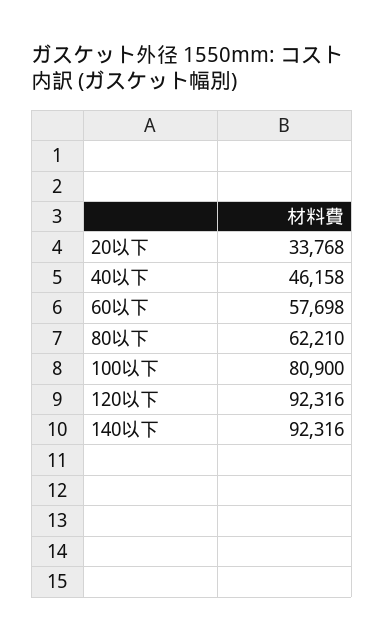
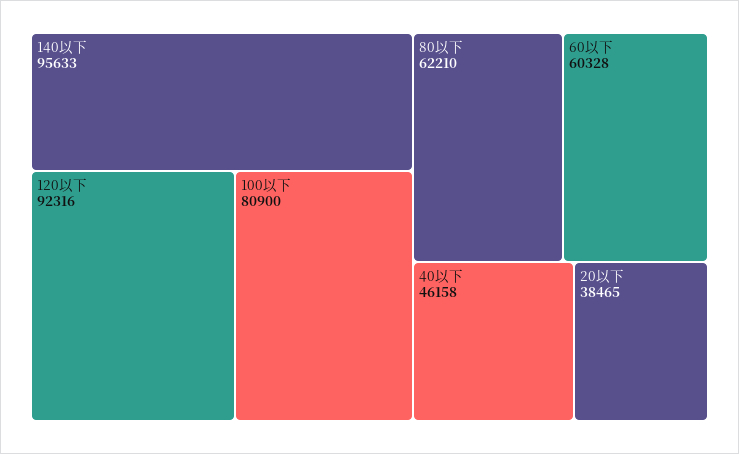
20以下: 33768 -> 38465
60以下: 57698 -> 60328
140以下: 92316 -> 95633

